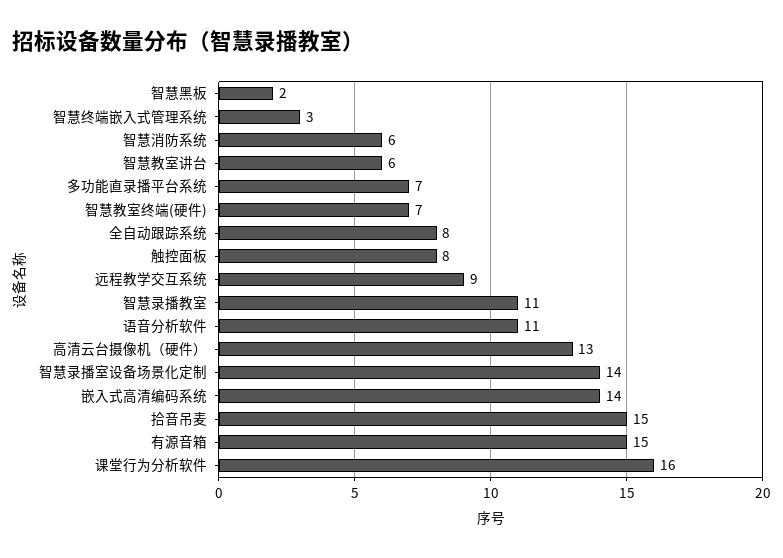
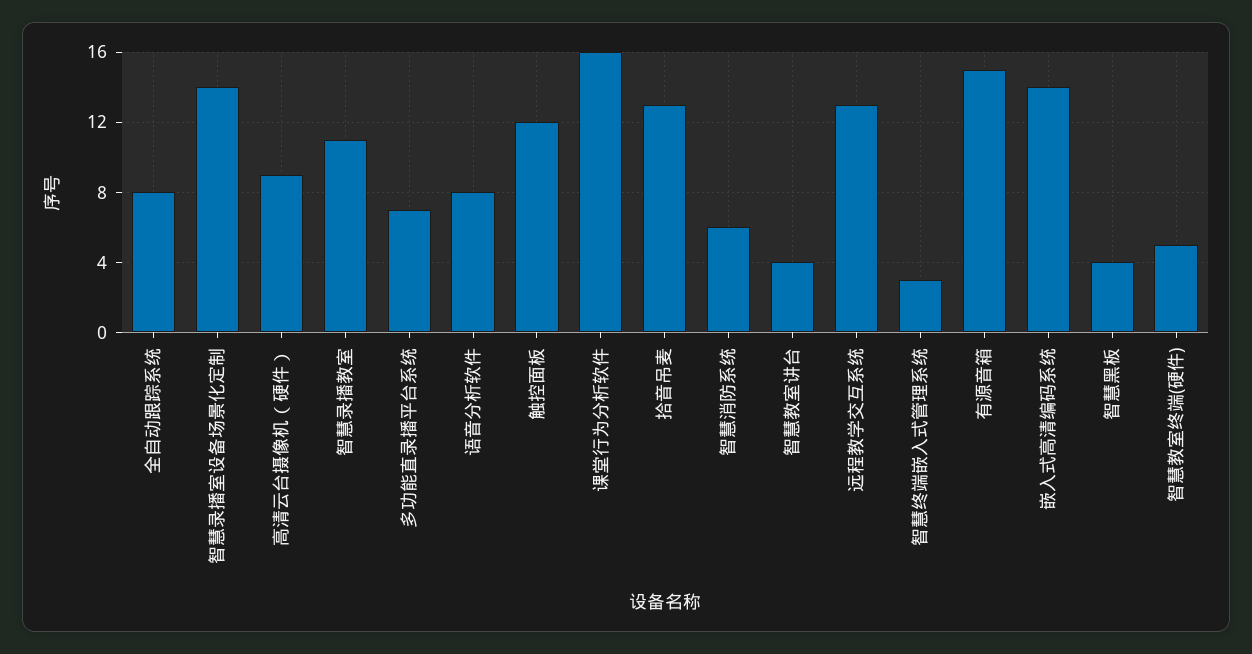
智慧黑板: 2 -> 4
智慧教室讲台: 6 -> 4
智慧教室终端(硬件): 7 -> 5
触控面板: 8 -> 12
远程教学交互系统: 9 -> 13
语音分析软件: 11 -> 8
高清云台摄像机（硬件）: 13 -> 9
拾音吊麦: 15 -> 13

